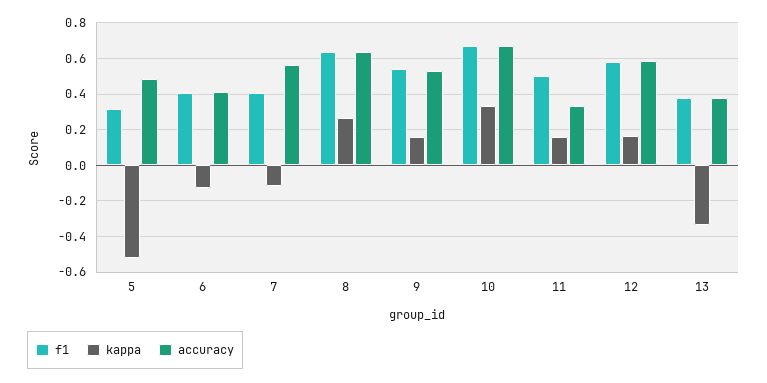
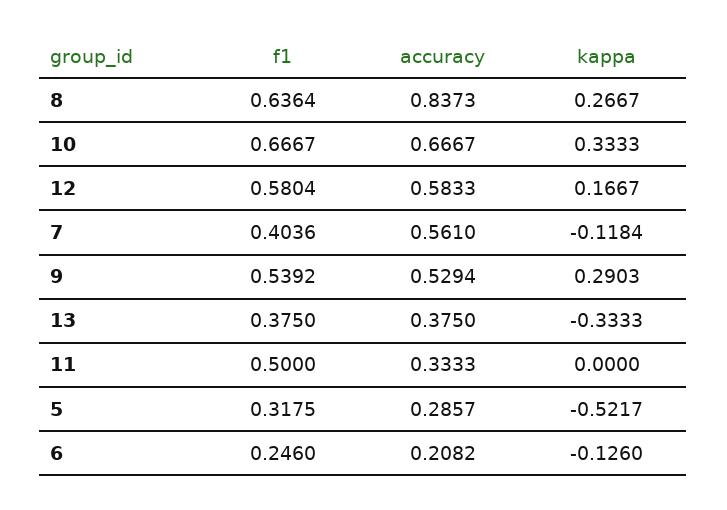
accuracy, 5: 0.5 -> 0.2857
f1, 6: 0.4 -> 0.246
accuracy, 6: 0.4 -> 0.2082
accuracy, 8: 0.65 -> 0.8373
kappa, 9: 0.15 -> 0.2903
kappa, 11: 0.15 -> 0

